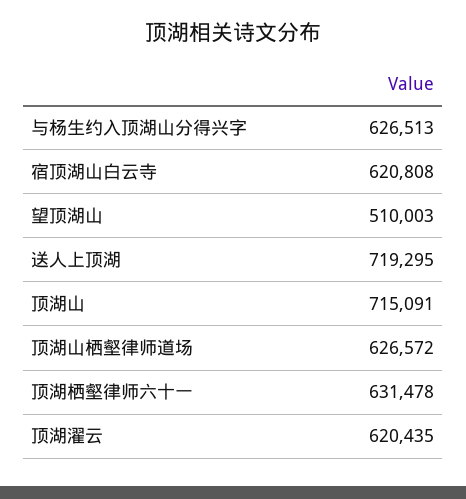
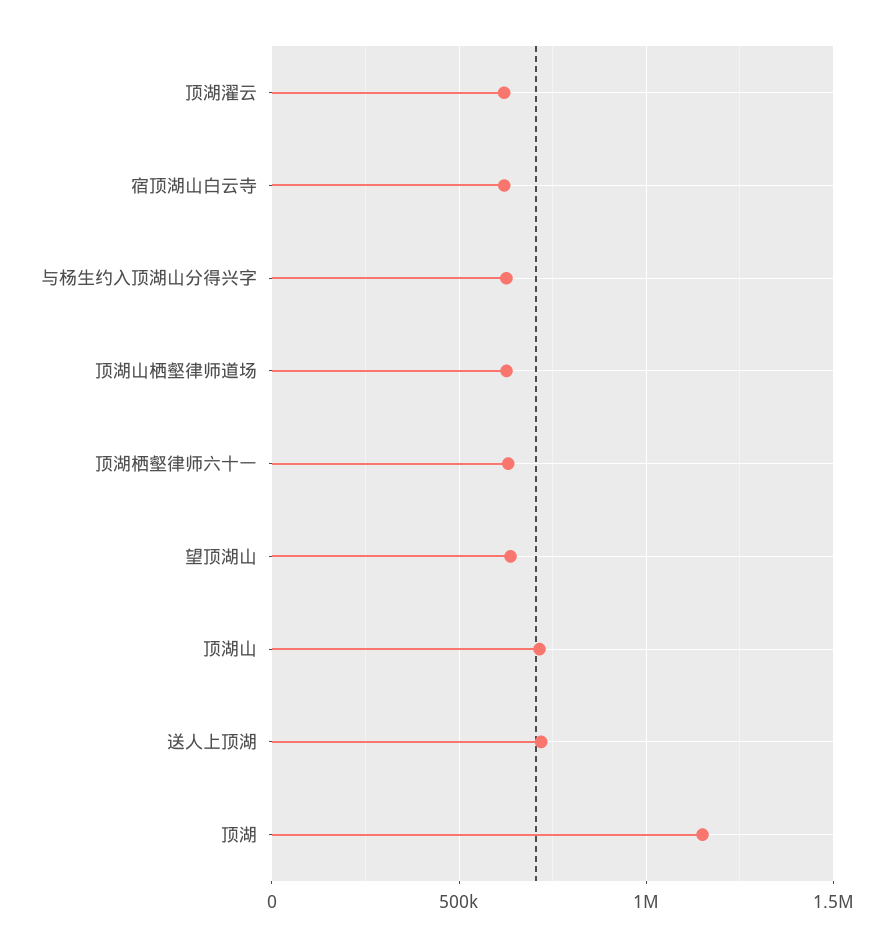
望顶湖山: 510003 -> 650000
顶湖: none -> 1150000

